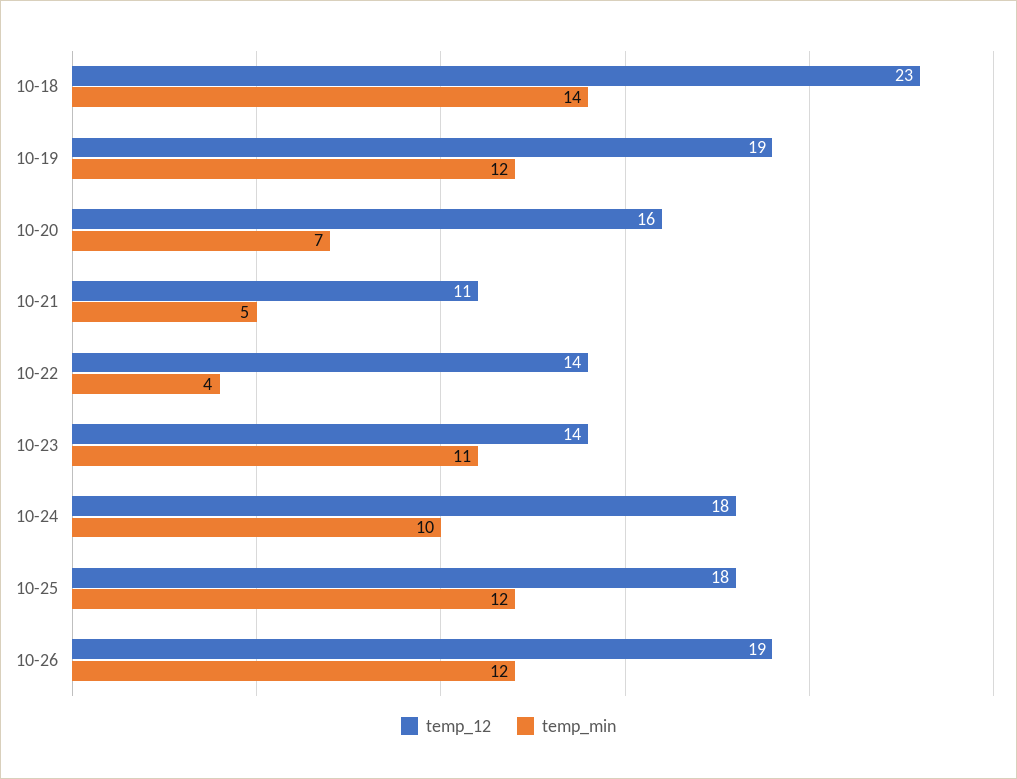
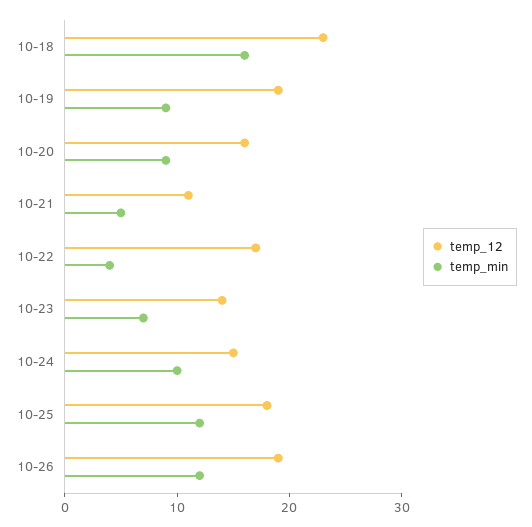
temp_min, 10-18: 14 -> 16
temp_min, 10-19: 12 -> 9
temp_min, 10-20: 7 -> 9
temp_12, 10-22: 14 -> 17
temp_min, 10-23: 11 -> 7
temp_12, 10-24: 18 -> 15

